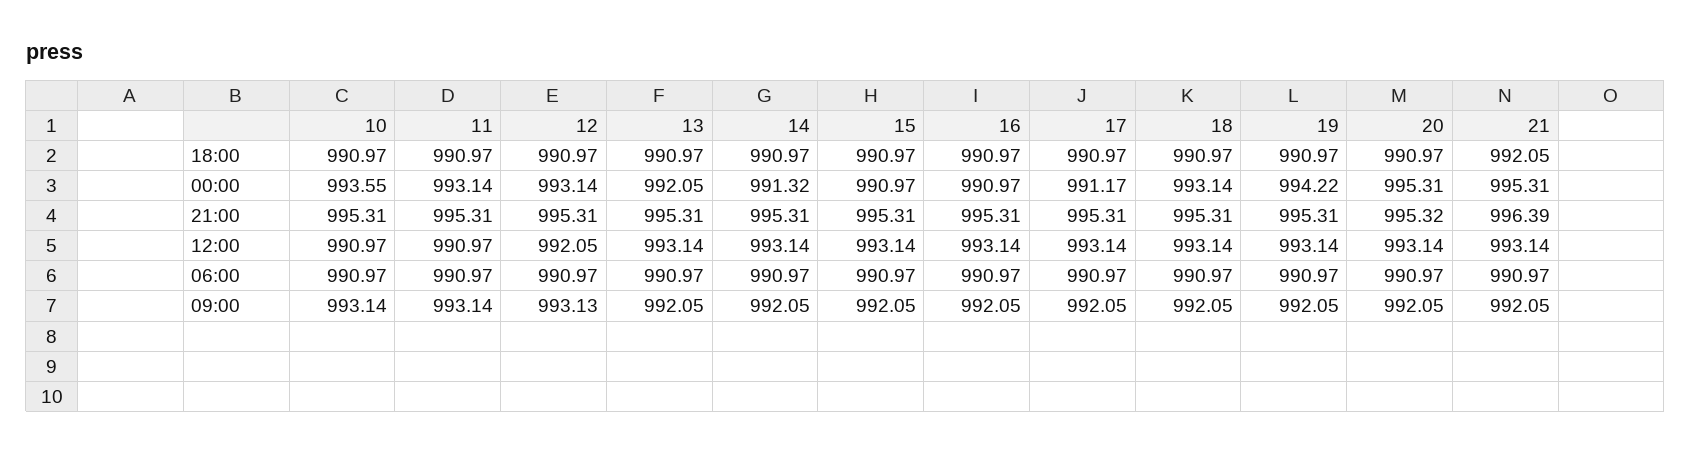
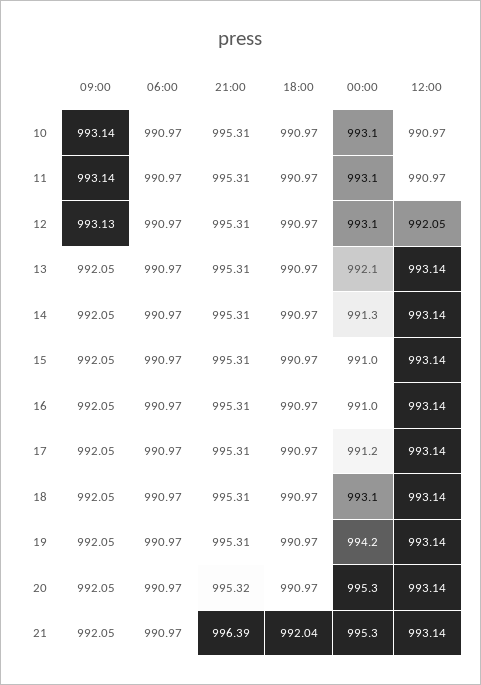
21, 18:00: 992.05 -> 992.04
10, 00:00: 993.55 -> 993.1

